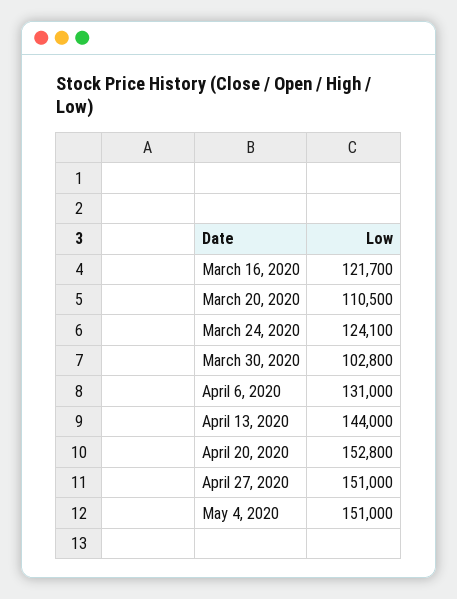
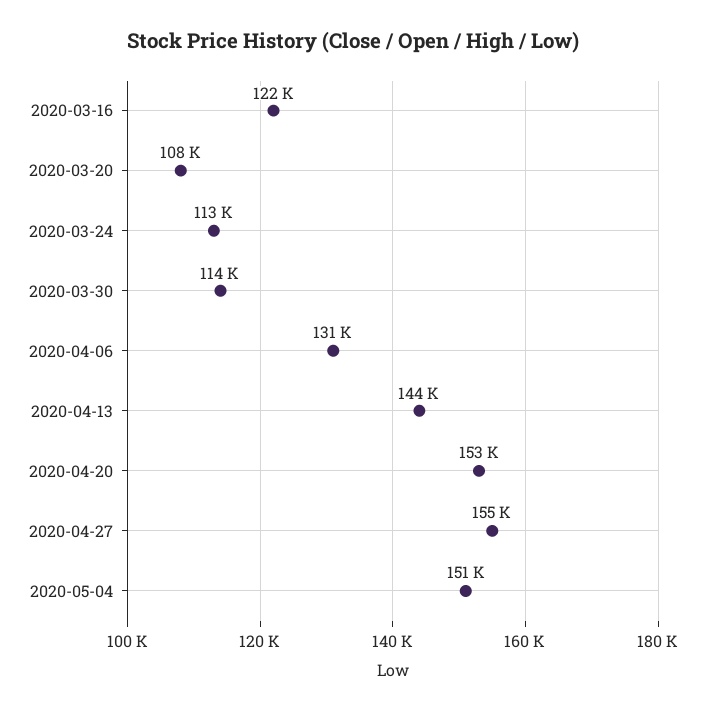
March 20, 2020: 110500 -> 108000
March 24, 2020: 124100 -> 113000
March 30, 2020: 102800 -> 114000
April 27, 2020: 151000 -> 155000

